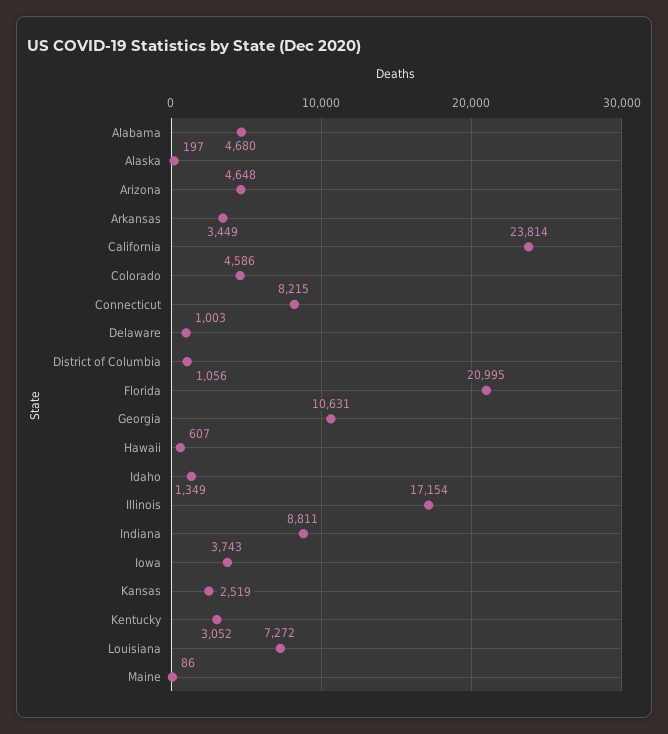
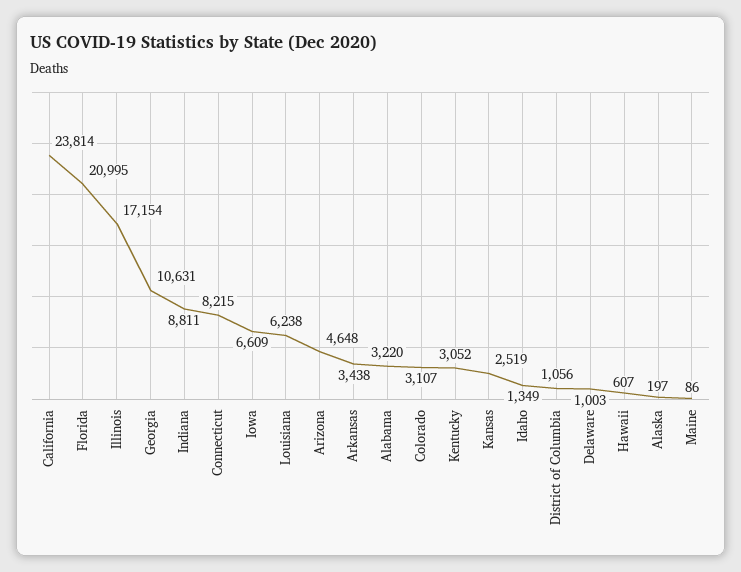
Alabama: 4680 -> 3220
Arkansas: 3449 -> 3438
Colorado: 4586 -> 3107
Iowa: 3743 -> 6609
Louisiana: 7272 -> 6238

